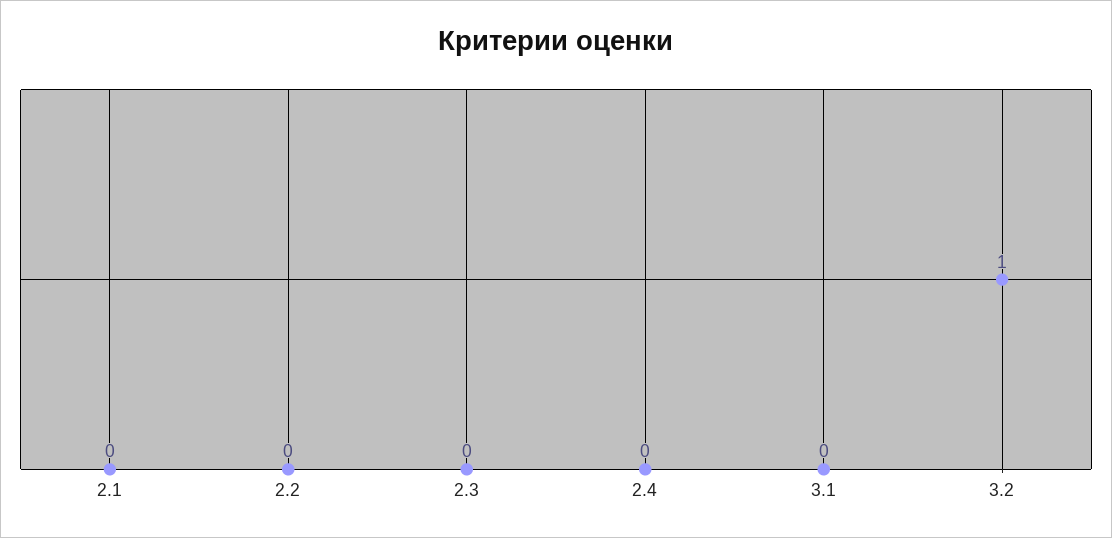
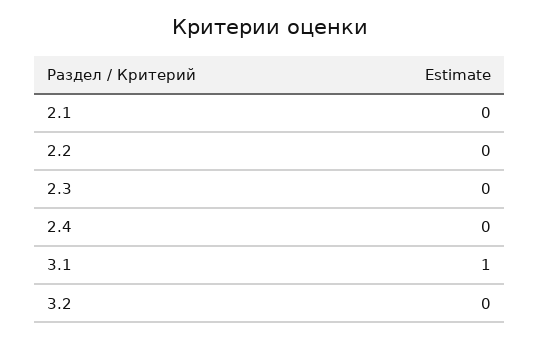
3.1: 0 -> 1
3.2: 1 -> 0

